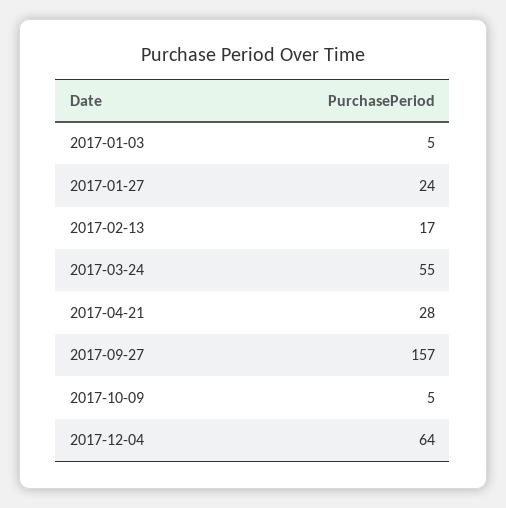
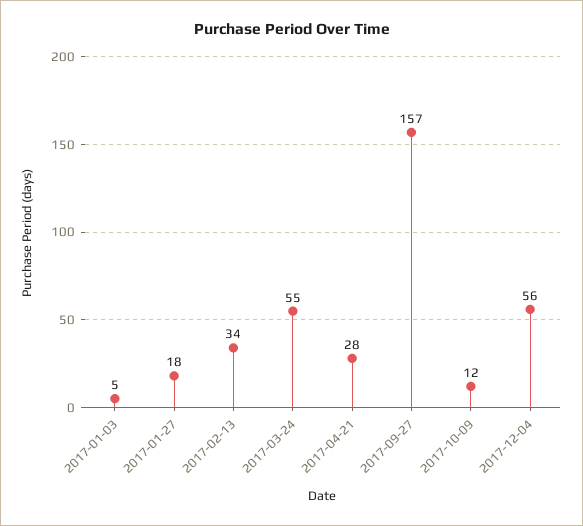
2017-01-27: 24 -> 18
2017-02-13: 17 -> 34
2017-10-09: 5 -> 12
2017-12-04: 64 -> 56

